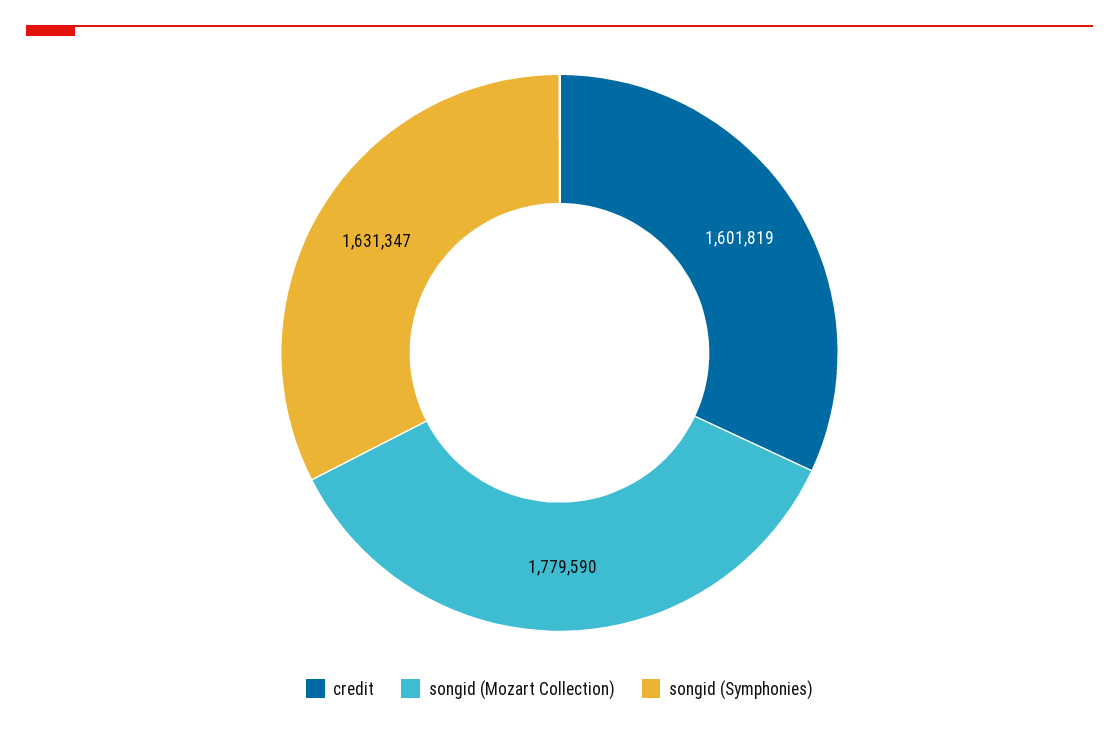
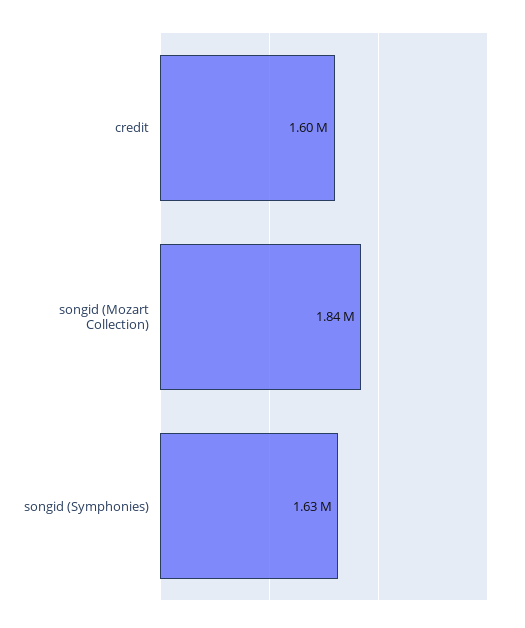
songid (Mozart Collection): 1779590 -> 1840000

